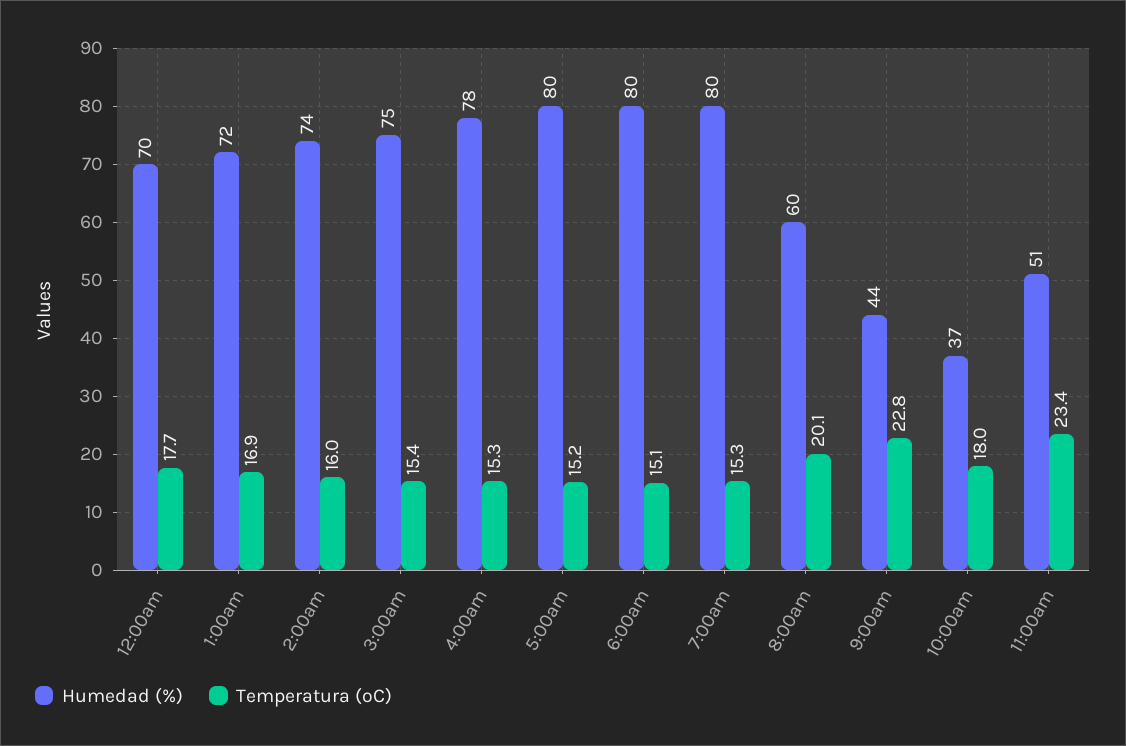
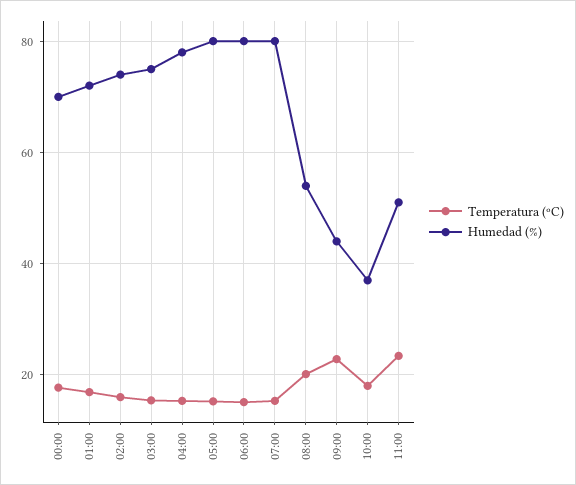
Humedad (%), 8:00am: 60 -> 54

